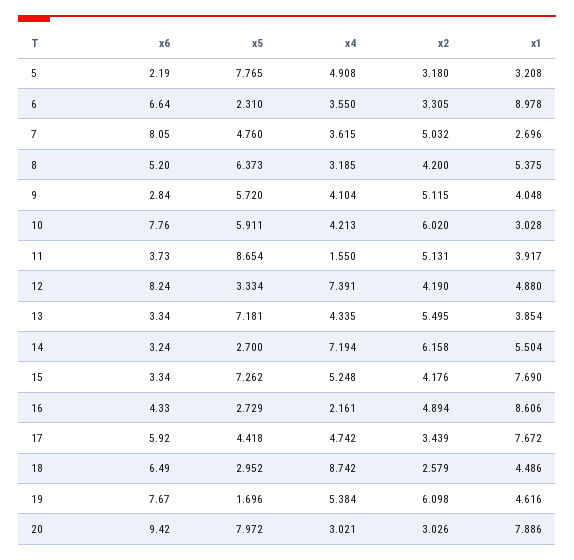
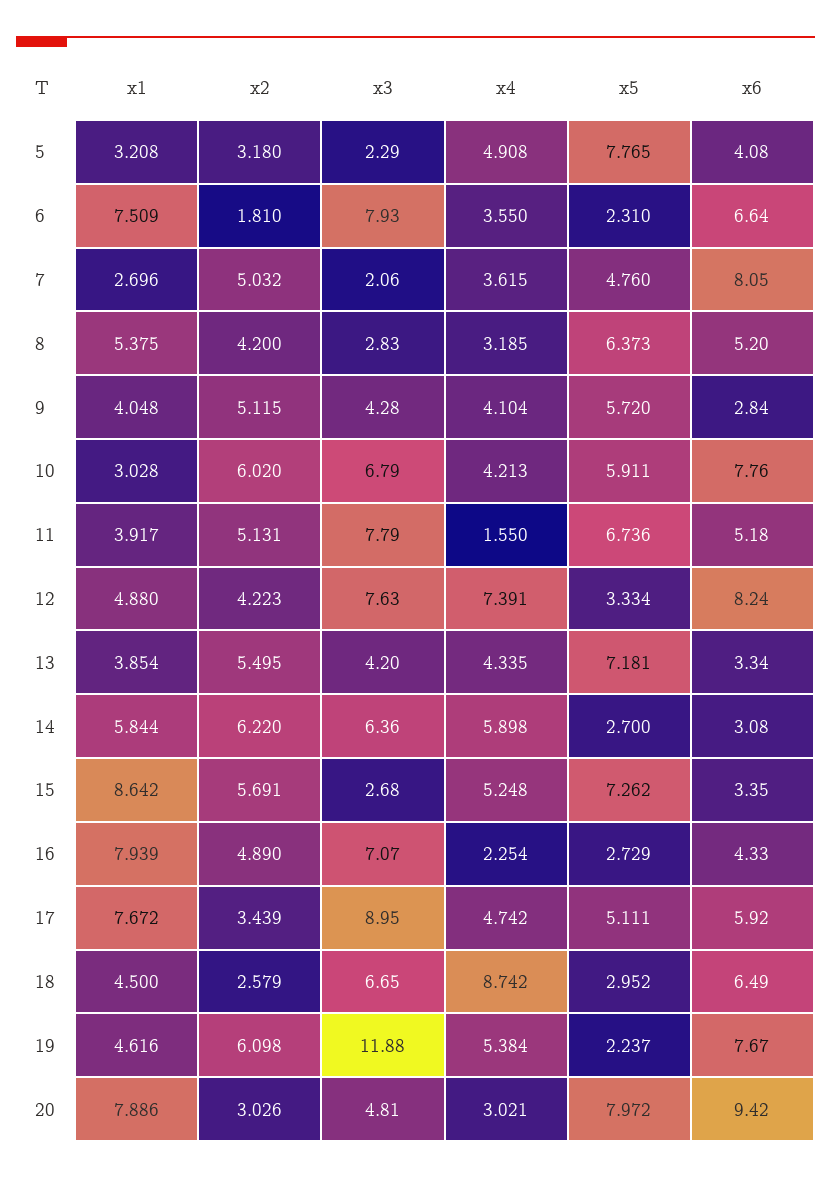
x6, 5: 2.19 -> 4.08
x2, 6: 3.305 -> 1.81
x1, 6: 8.978 -> 7.509
x6, 11: 3.73 -> 5.18
x5, 11: 8.654 -> 6.736
x2, 12: 4.19 -> 4.223
x6, 14: 3.24 -> 3.08
x4, 14: 7.194 -> 5.898
x2, 14: 6.158 -> 6.22
x1, 14: 5.504 -> 5.844
x6, 15: 3.34 -> 3.35
x2, 15: 4.176 -> 5.691
x1, 15: 7.69 -> 8.642
x4, 16: 2.161 -> 2.254
x2, 16: 4.894 -> 4.89
x1, 16: 8.606 -> 7.939
x5, 17: 4.418 -> 5.111
x1, 18: 4.486 -> 4.5
x5, 19: 1.696 -> 2.237
x3, 5: none -> 2.29
x3, 6: none -> 7.93
x3, 7: none -> 2.06
x3, 8: none -> 2.83
x3, 9: none -> 4.28
x3, 10: none -> 6.79
x3, 11: none -> 7.79
x3, 12: none -> 7.63
x3, 13: none -> 4.2
x3, 14: none -> 6.36
x3, 15: none -> 2.68
x3, 16: none -> 7.07
x3, 17: none -> 8.95
x3, 18: none -> 6.65
x3, 19: none -> 11.88
x3, 20: none -> 4.81

